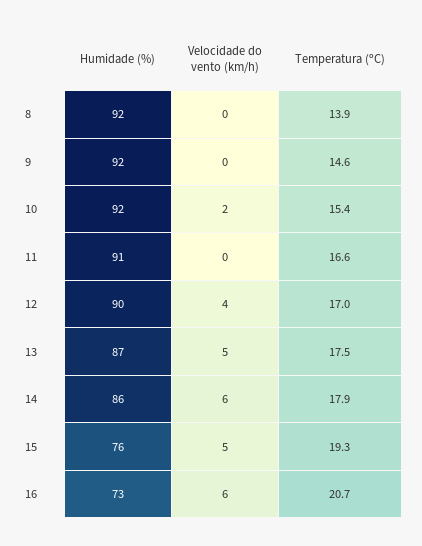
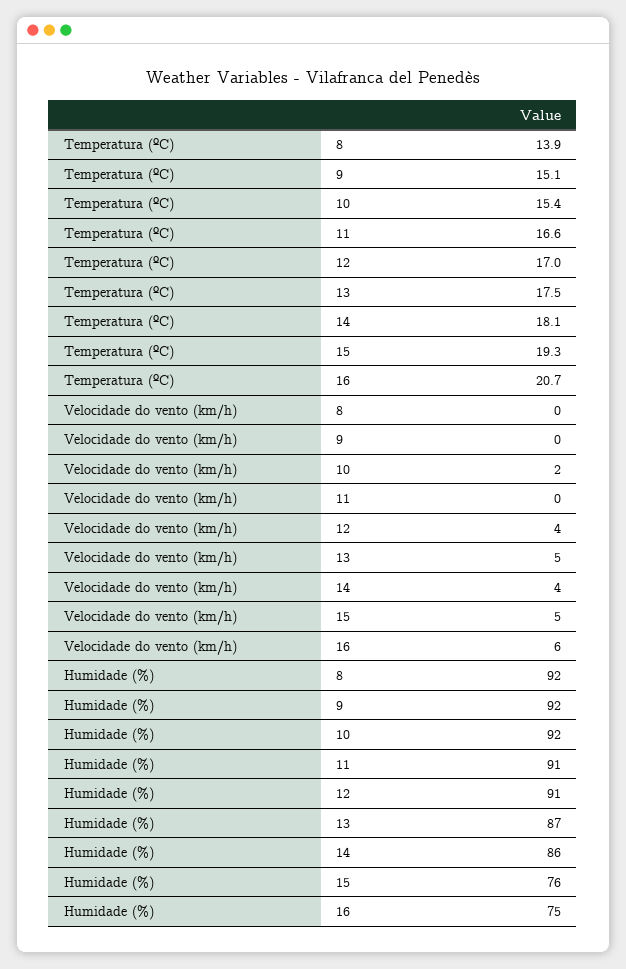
Temperatura (ºC), 9: 14.6 -> 15.1
Humidade (%), 12: 90 -> 91
Velocidade do vento (km/h), 14: 6 -> 4
Temperatura (ºC), 14: 17.9 -> 18.1
Humidade (%), 16: 73 -> 75

